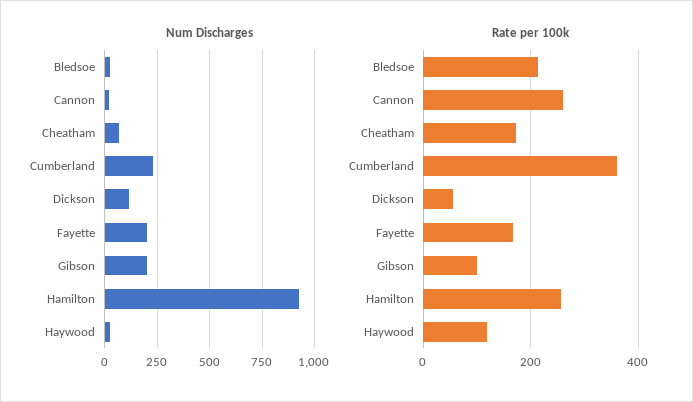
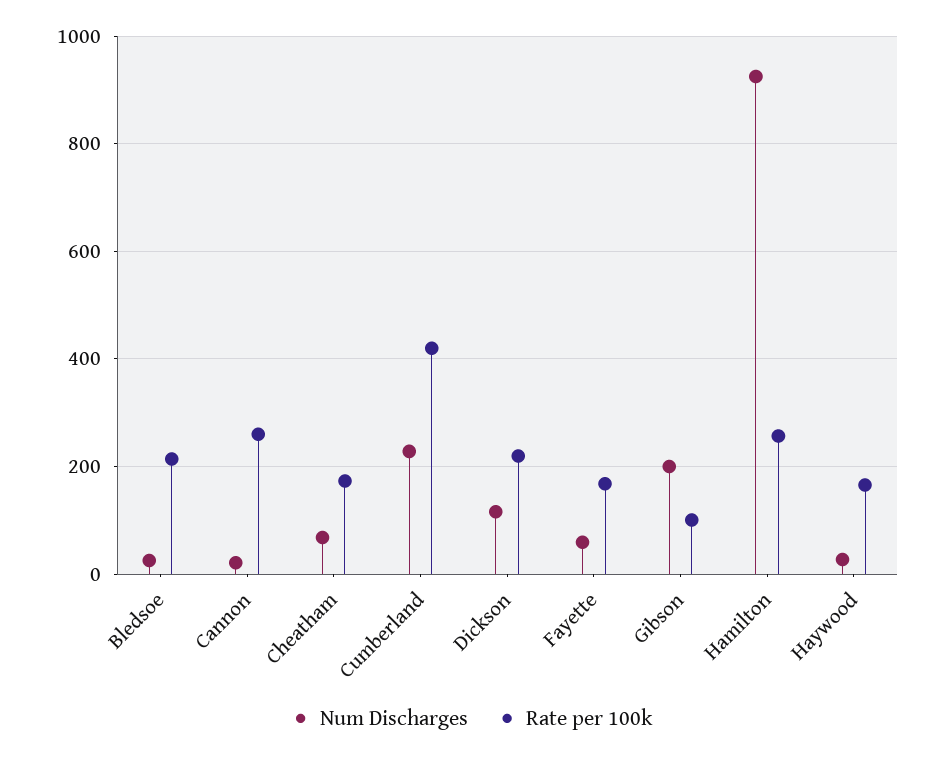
Num Discharges, Fayette: 200 -> 60
Rate per 100k, Cumberland: 360 -> 420
Rate per 100k, Dickson: 60 -> 220
Rate per 100k, Haywood: 120 -> 160

